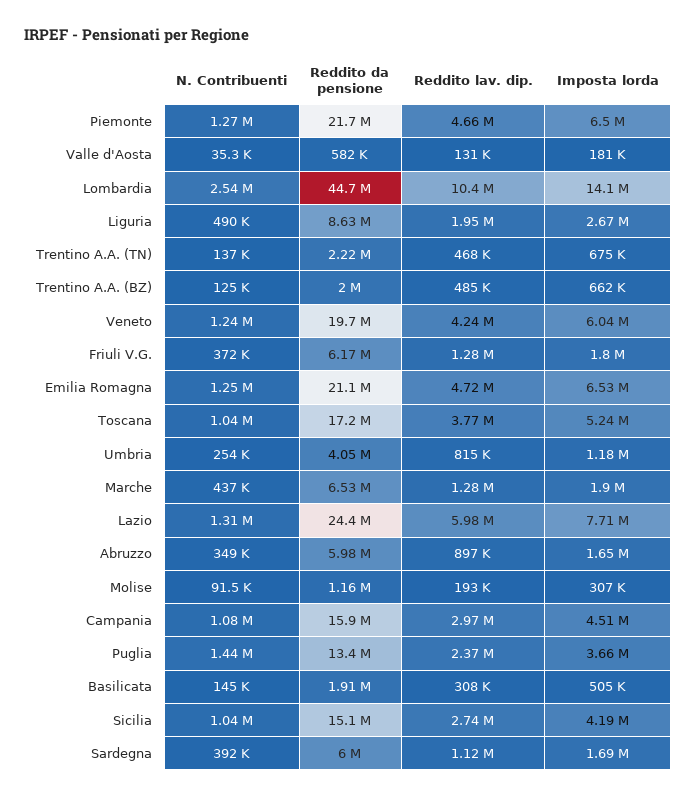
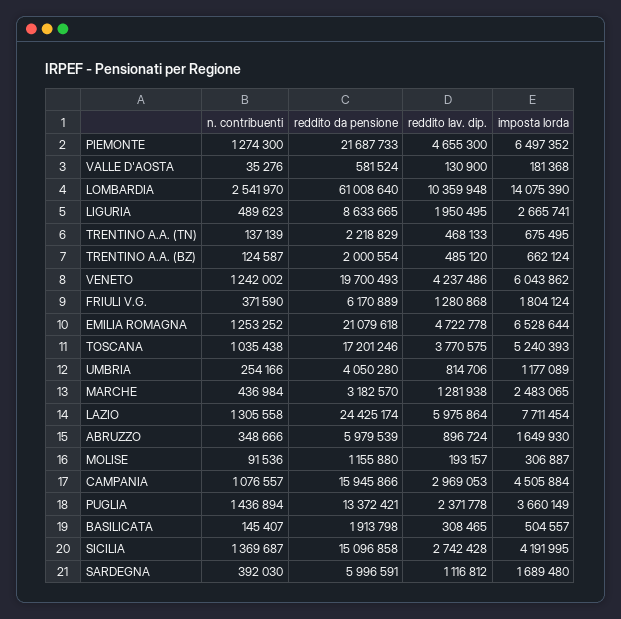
Reddito da pensione, Lombardia: 44700000 -> 61008640
Reddito da pensione, Marche: 6530000 -> 3182570
Imposta lorda, Marche: 1900000 -> 2483065
N. Contribuenti, Sicilia: 1040000 -> 1369687

